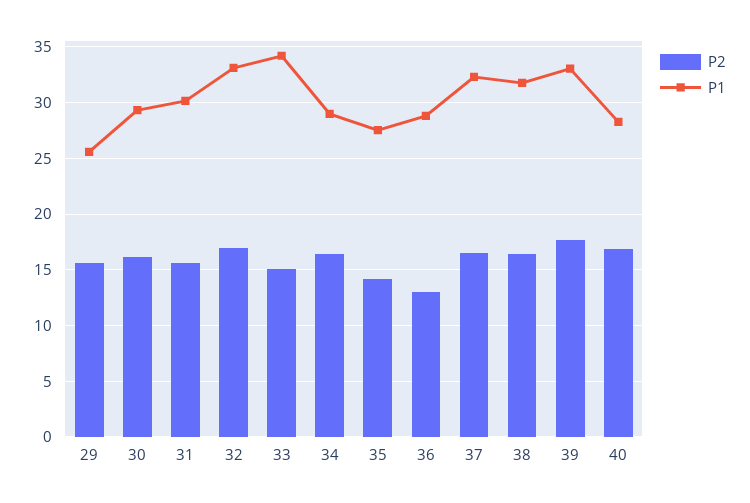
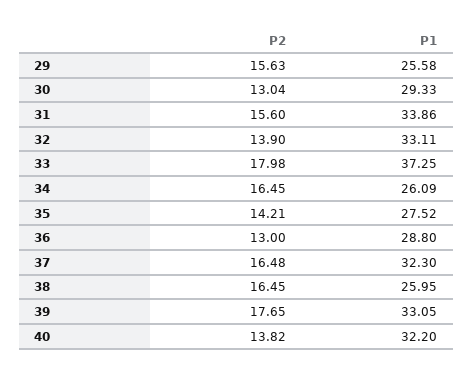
P2, 30: 16 -> 13.04
P1, 31: 30 -> 33.86
P2, 32: 17 -> 13.9
P2, 33: 15 -> 17.98
P1, 33: 34 -> 37.25
P1, 34: 29 -> 26.09
P1, 38: 32 -> 25.95
P2, 40: 17 -> 13.82
P1, 40: 28 -> 32.2

